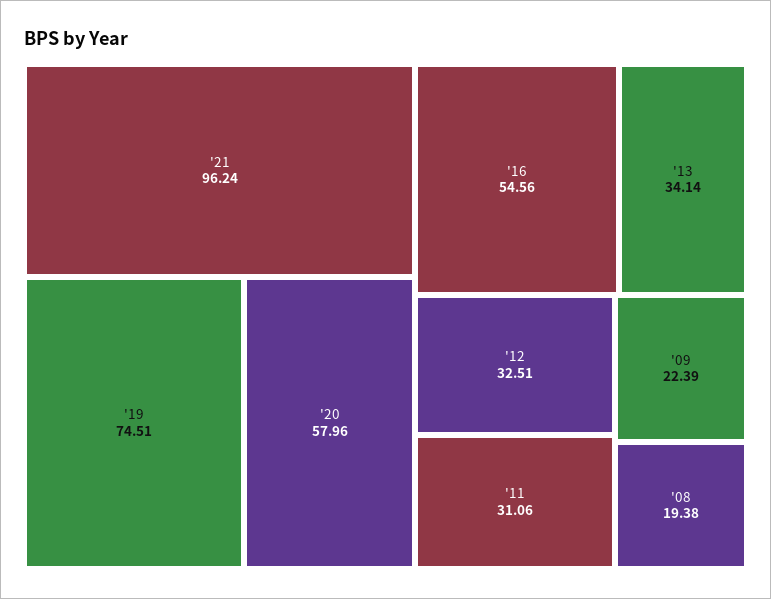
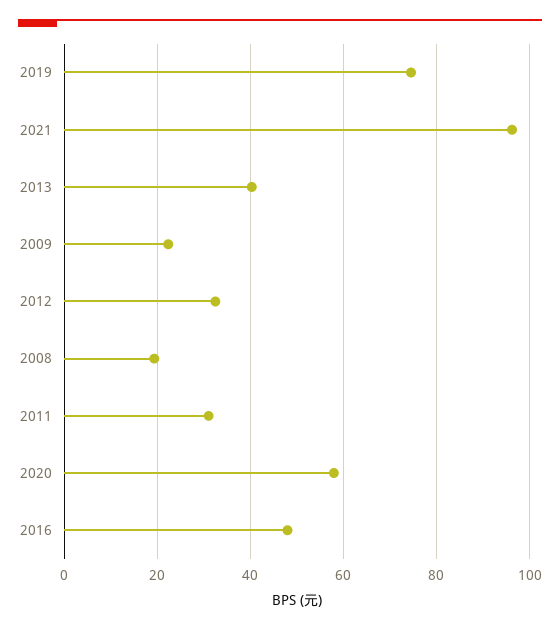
'16: 54.56 -> 48
'13: 34.14 -> 40

